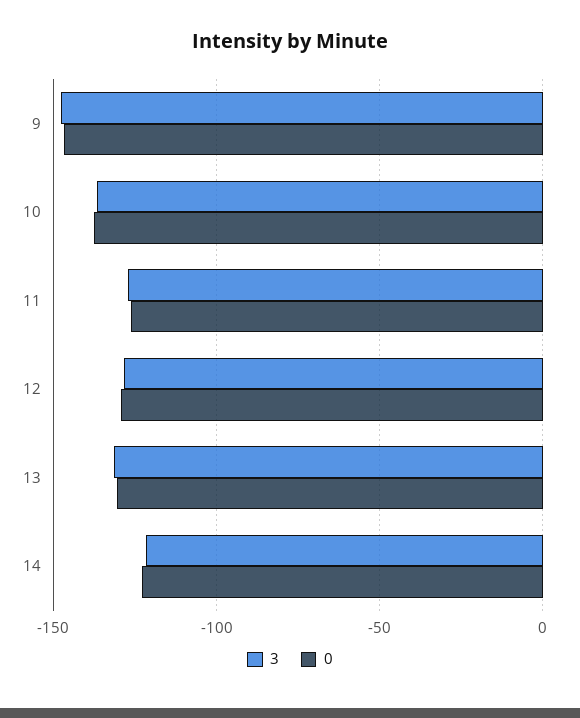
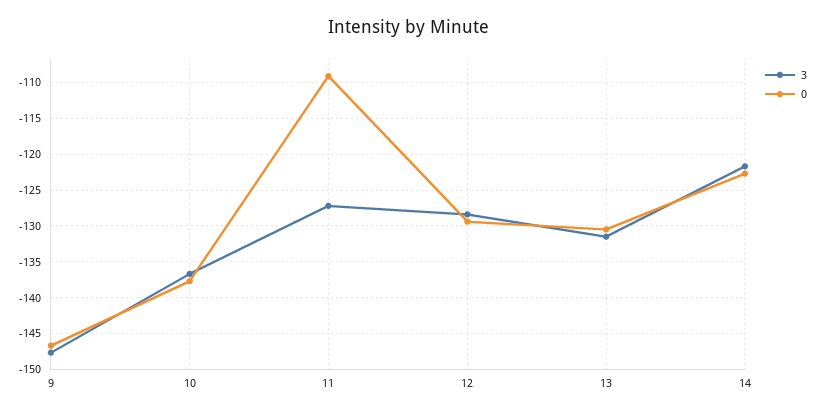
0, 11: -125 -> -109

